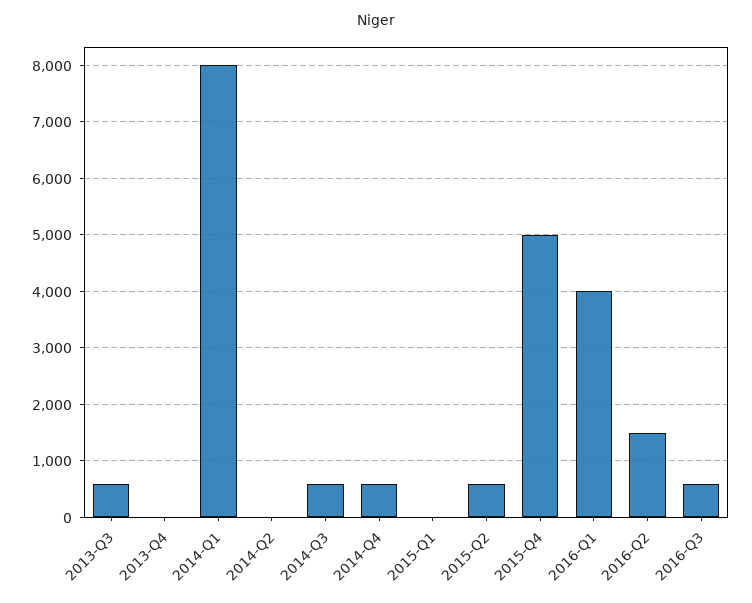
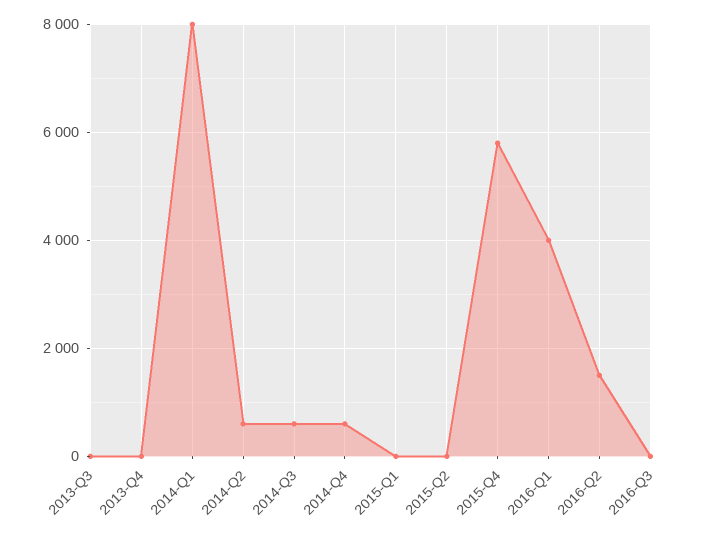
2013-Q3: 600 -> 0
2014-Q2: 0 -> 600
2015-Q2: 600 -> 0
2015-Q4: 5000 -> 5800
2016-Q3: 600 -> 0

